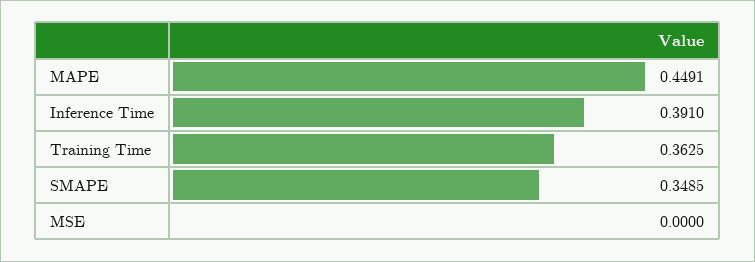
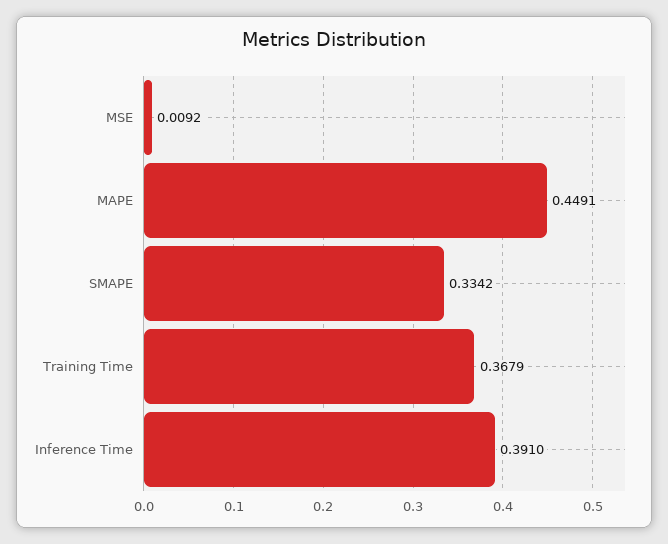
Training Time: 0.3625 -> 0.3679
SMAPE: 0.3485 -> 0.3342
MSE: 0 -> 0.0092

